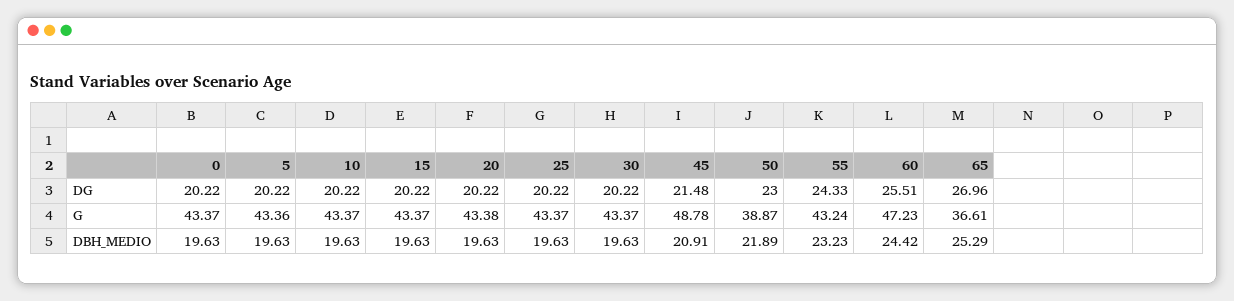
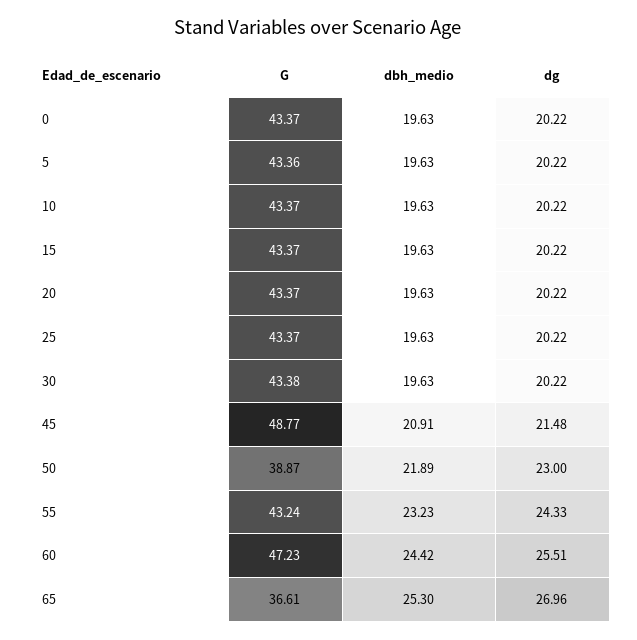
20, G: 43.38 -> 43.37
30, G: 43.37 -> 43.38
45, G: 48.78 -> 48.77
65, DBH_MEDIO: 25.29 -> 25.3

